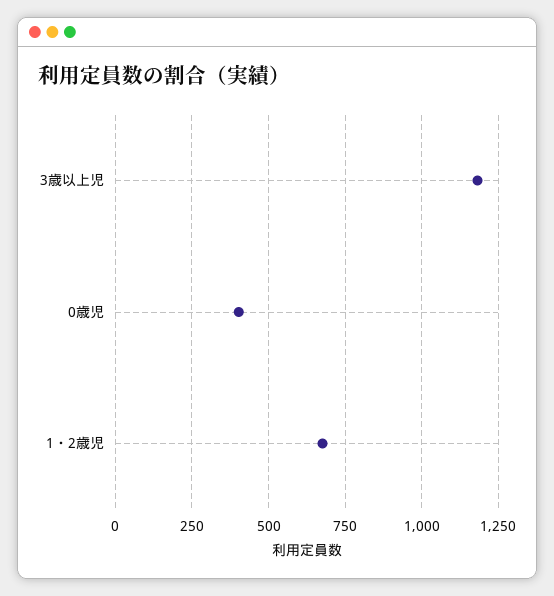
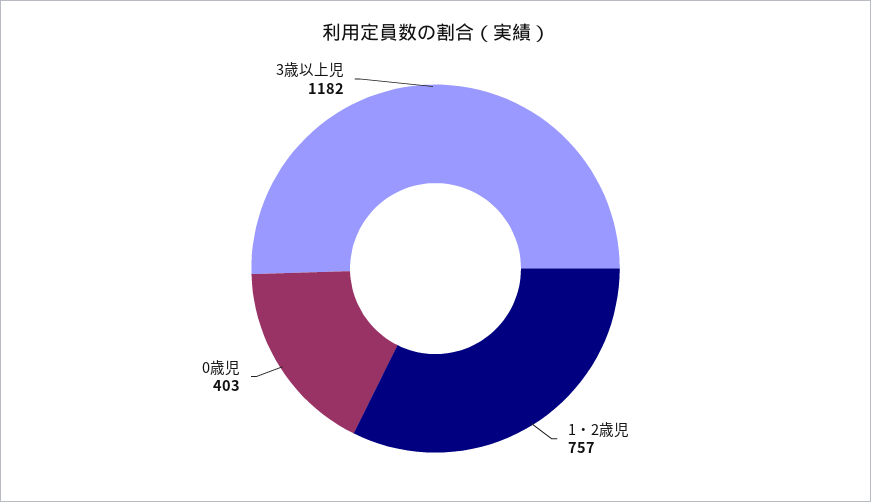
1・2歳児: 675 -> 757

